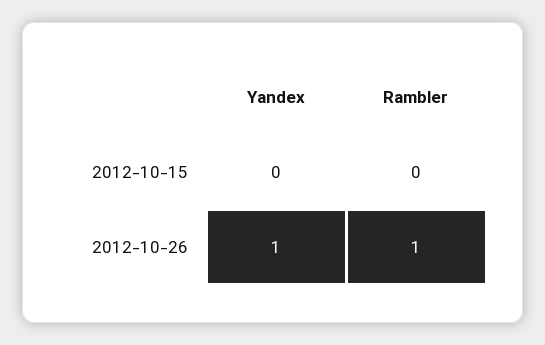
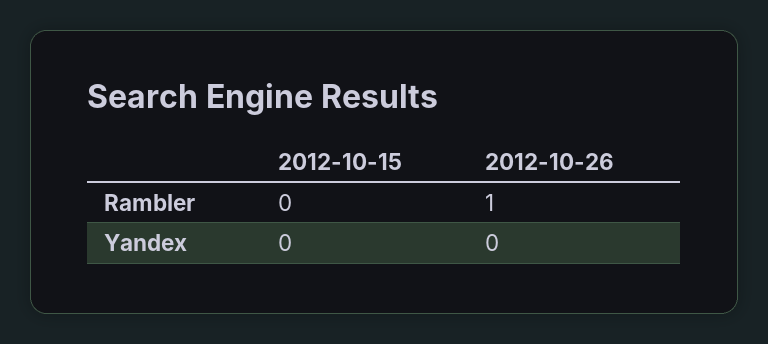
Yandex, 2012-10-26: 1 -> 0

